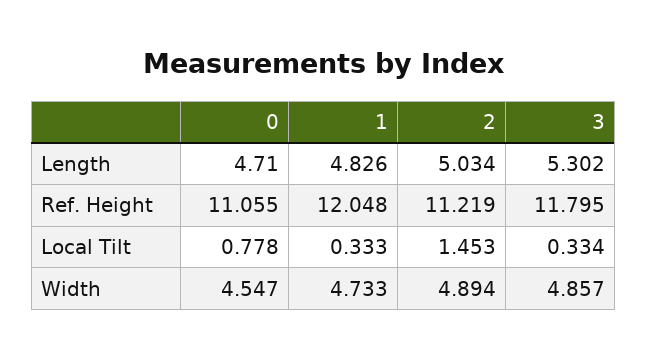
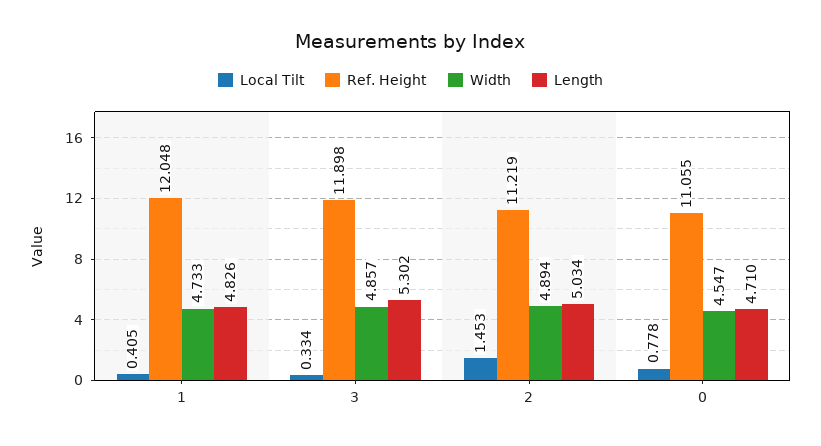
Ref. Height, 3: 11.795 -> 11.898
Local Tilt, 1: 0.333 -> 0.405

